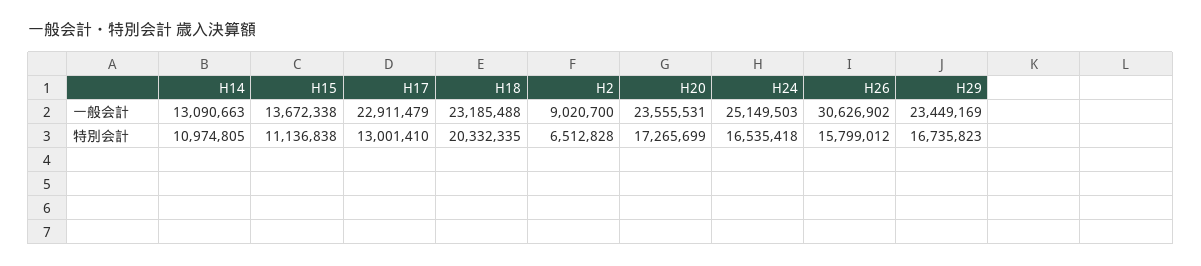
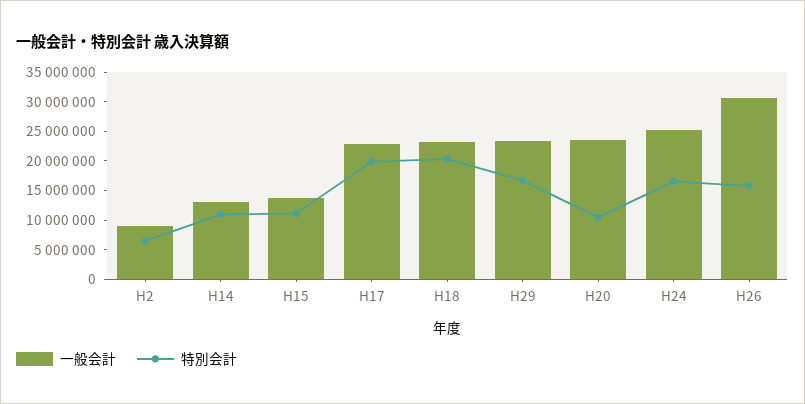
特別会計, H17: 13001410 -> 20000000
特別会計, H20: 17265699 -> 10000000

